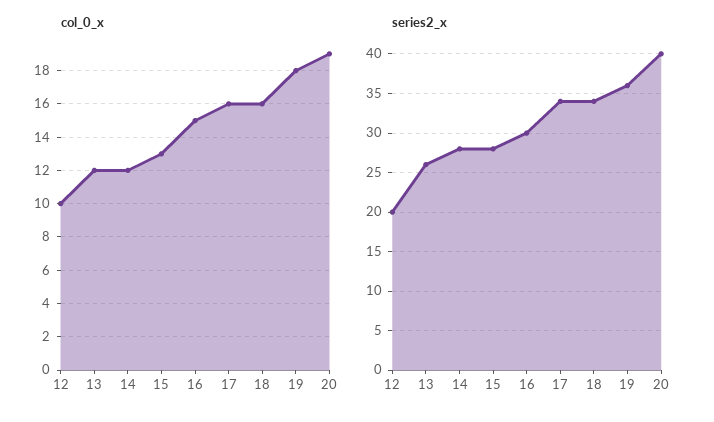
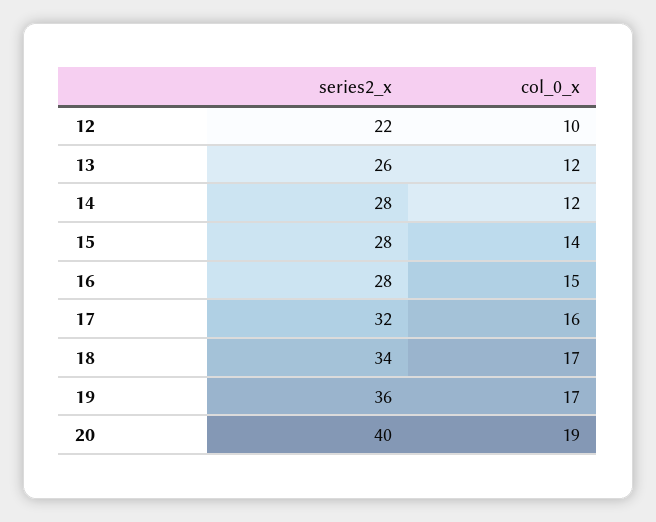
col_0_x, 15: 13 -> 14
col_0_x, 18: 16 -> 17
col_0_x, 19: 18 -> 17
series2_x, 12: 20 -> 22
series2_x, 16: 30 -> 28
series2_x, 17: 34 -> 32

